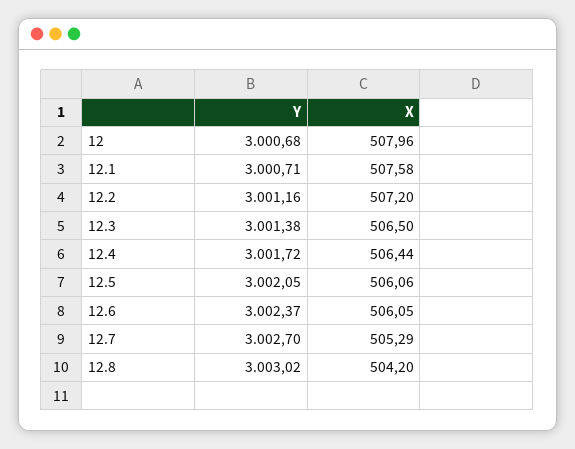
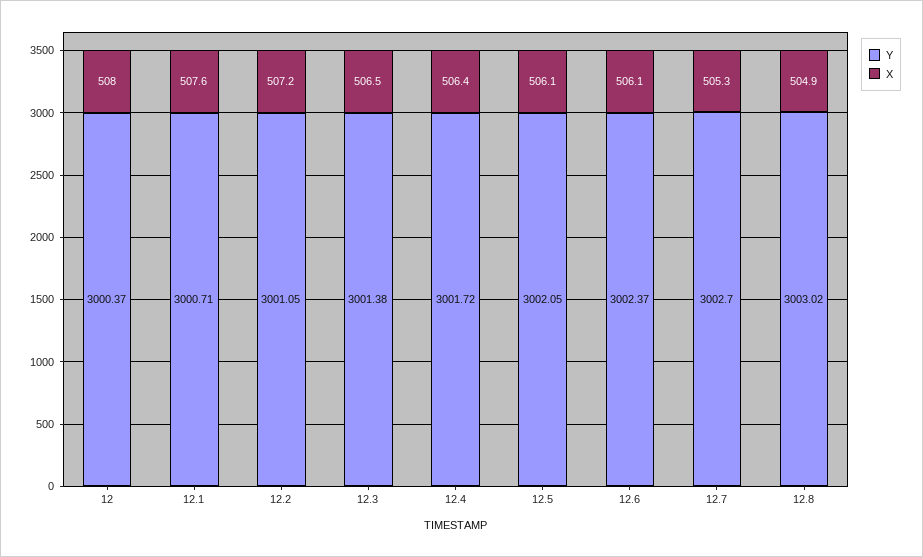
Y, 12: 3000.68 -> 3000.37
Y, 12.2: 3001.16 -> 3001.05
X, 12.8: 504.2 -> 504.9

